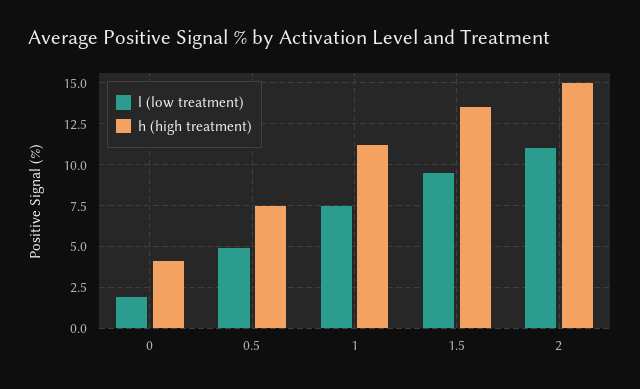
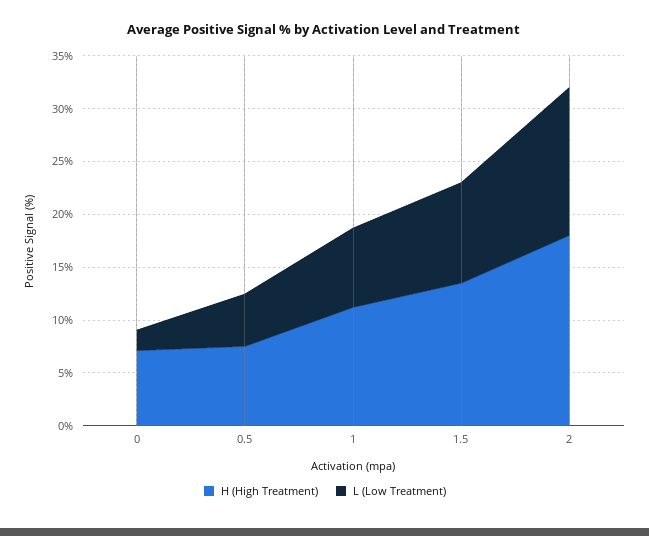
h (high treatment), 0: 4 -> 7
l (low treatment), 2: 11 -> 14
h (high treatment), 2: 15 -> 18

